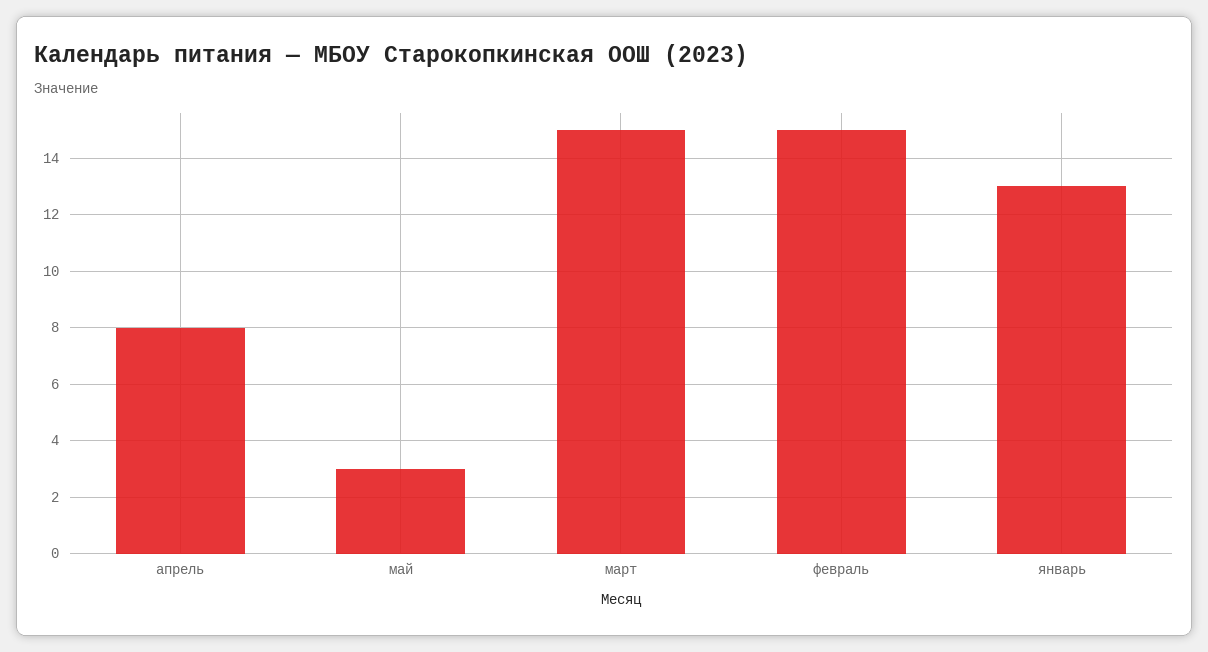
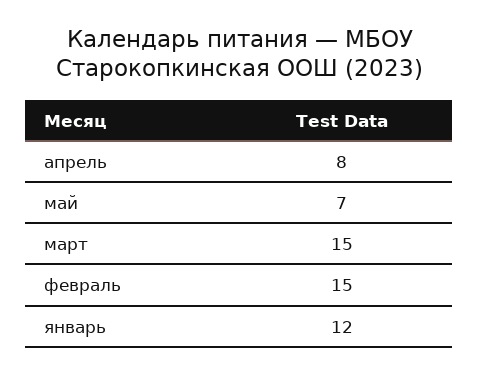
май: 3 -> 7
январь: 13 -> 12

